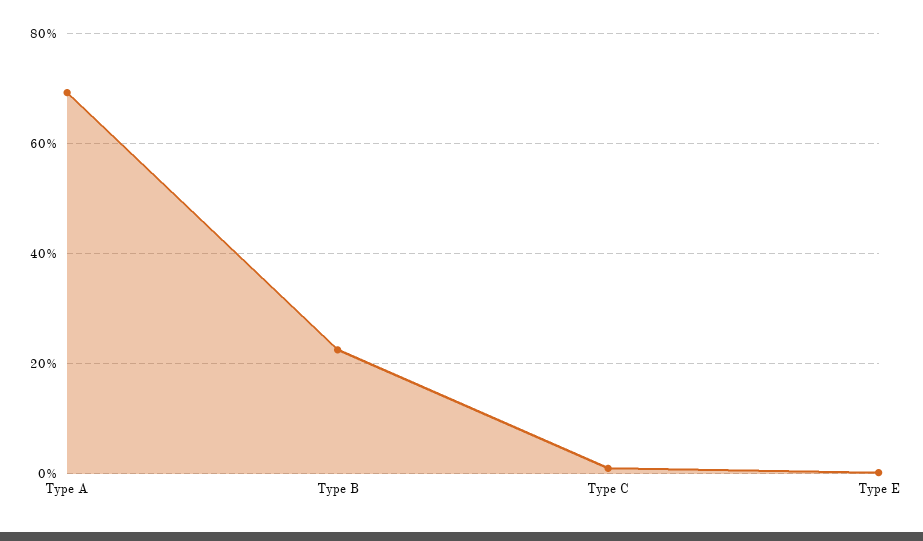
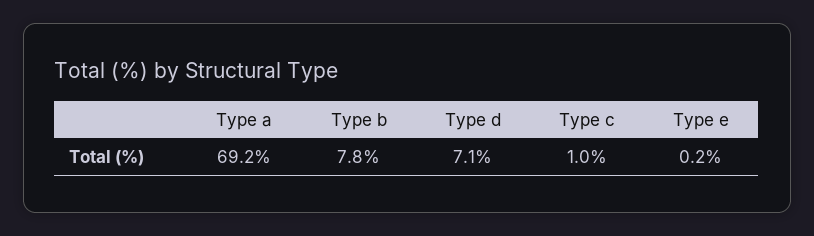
Type B: 22 -> 7.8
Type d: none -> 7.1

